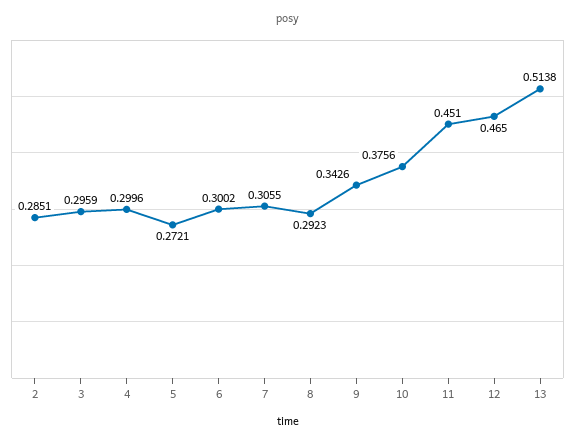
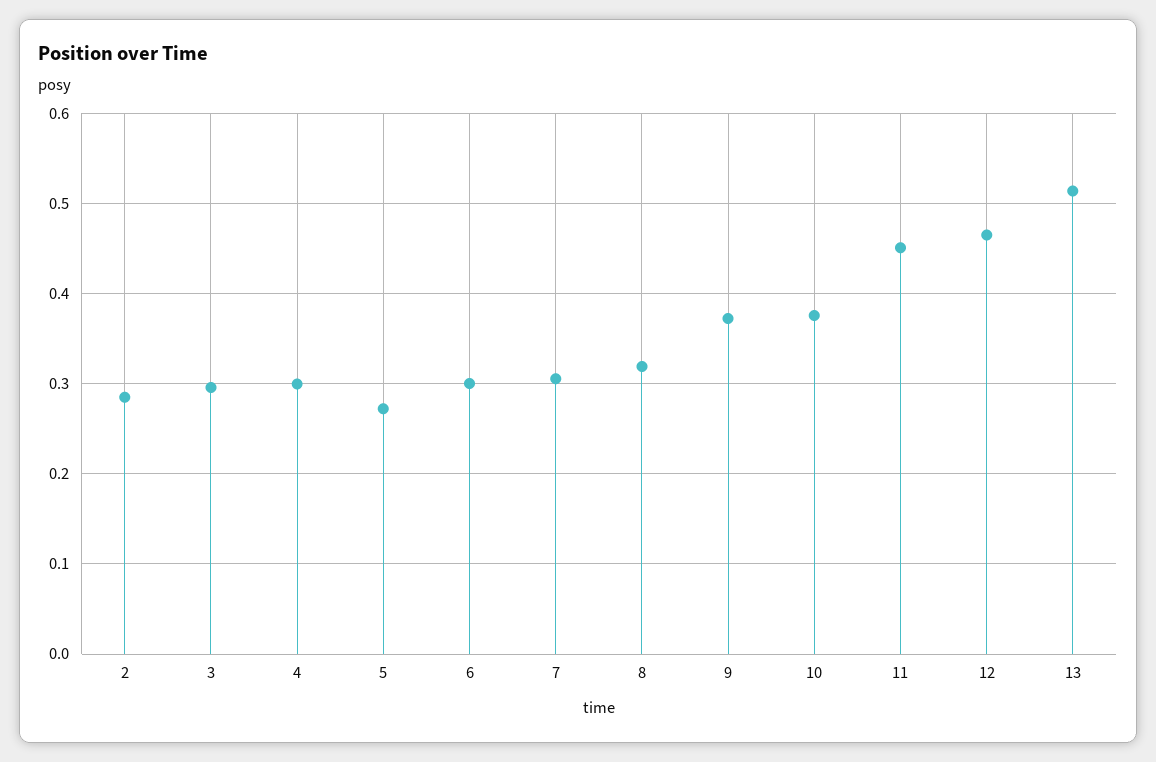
8: 0.2923 -> 0.32
9: 0.3426 -> 0.37

